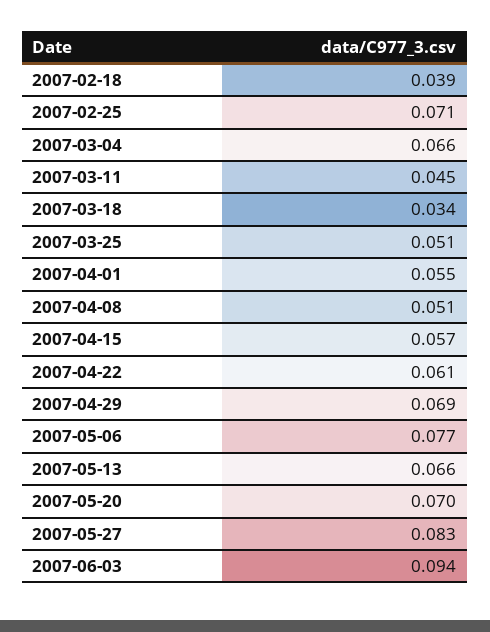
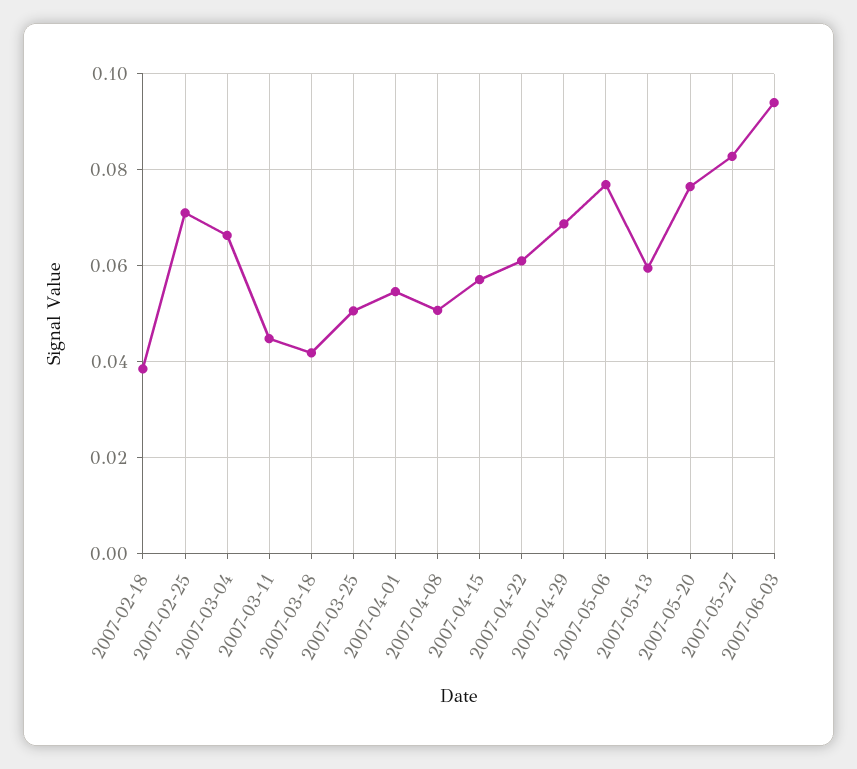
2007-03-18: 0.034 -> 0.042
2007-05-13: 0.066 -> 0.06
2007-05-20: 0.07 -> 0.076

